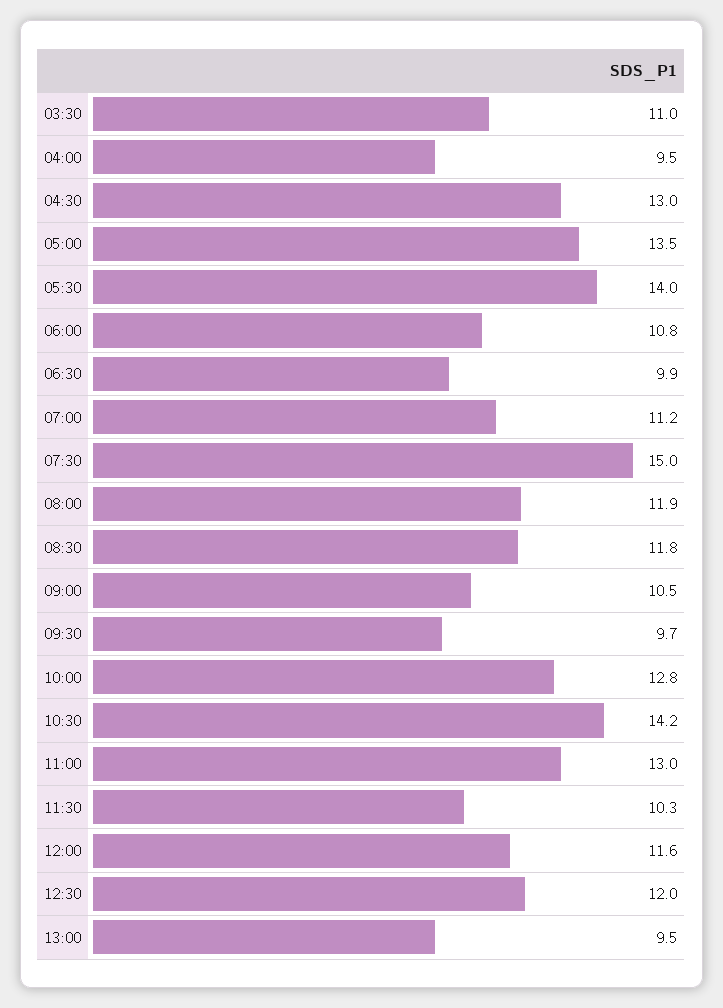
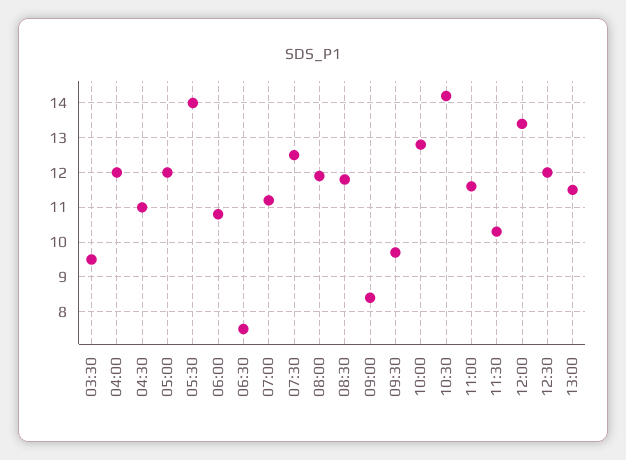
03:30: 11 -> 9.5
04:00: 9.5 -> 12
04:30: 13 -> 11
05:00: 13.5 -> 12
06:30: 9.9 -> 7.5
07:30: 15 -> 12.5
09:00: 10.5 -> 8.5
11:00: 13 -> 11.5
12:00: 11.6 -> 13.5
13:00: 9.5 -> 11.5

